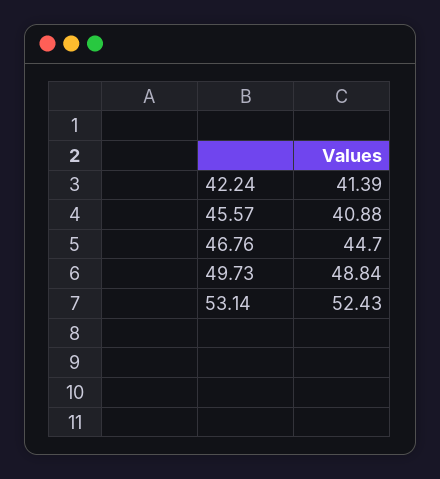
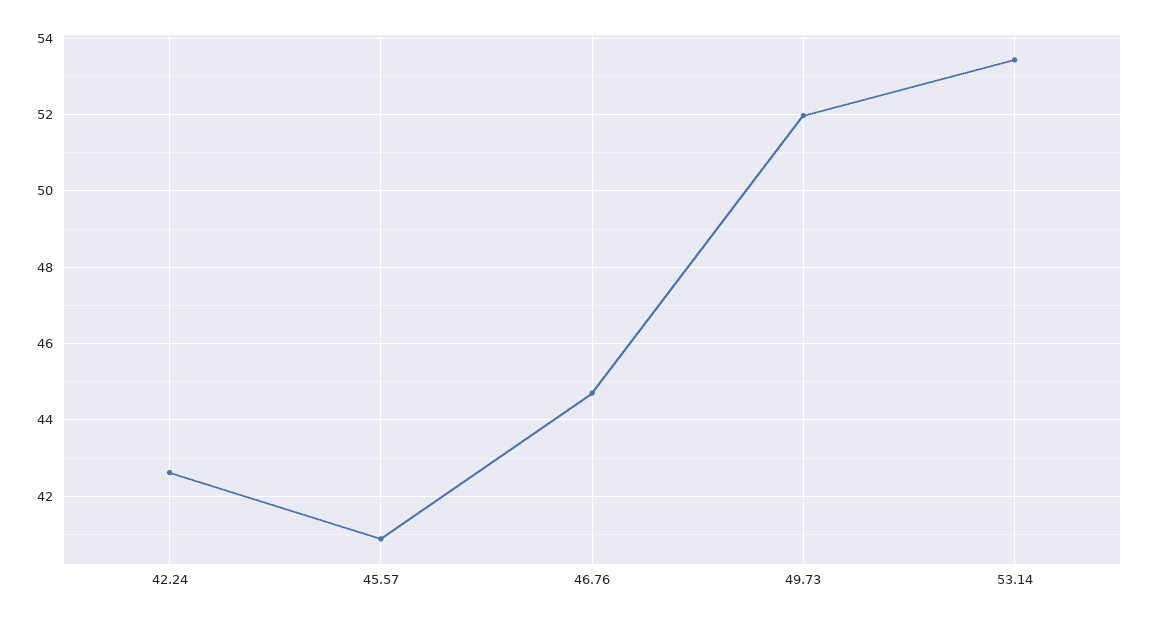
42.24: 41.39 -> 42.6
49.73: 48.84 -> 52
53.14: 52.43 -> 53.4

